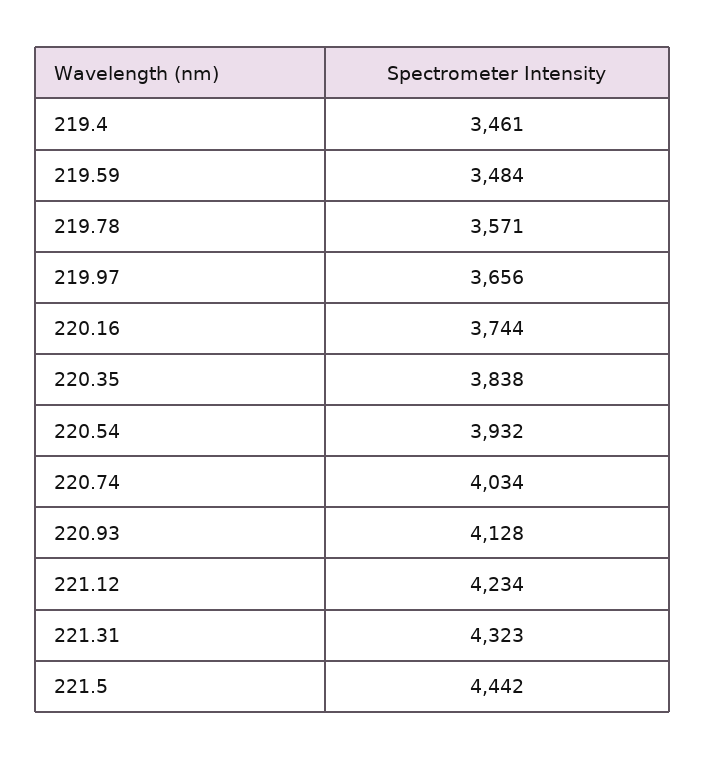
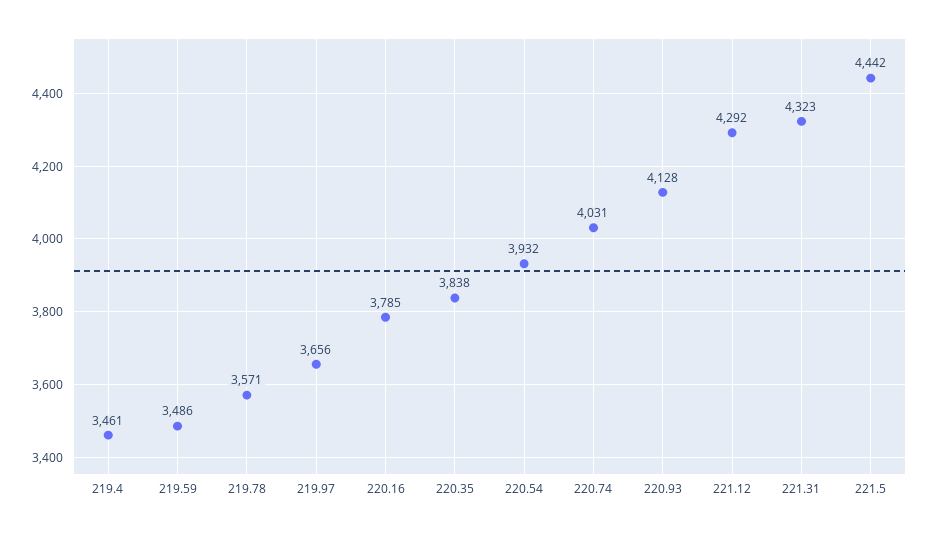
219.59: 3484 -> 3486
220.16: 3744 -> 3785
220.74: 4034 -> 4031
221.12: 4234 -> 4292

